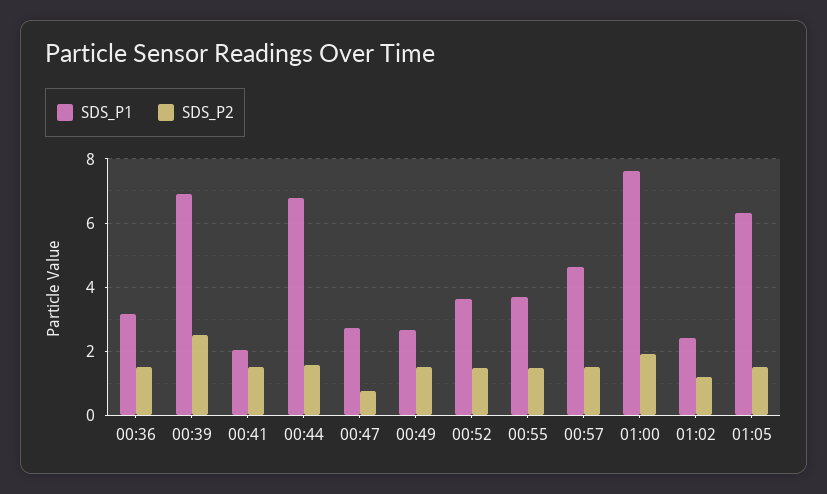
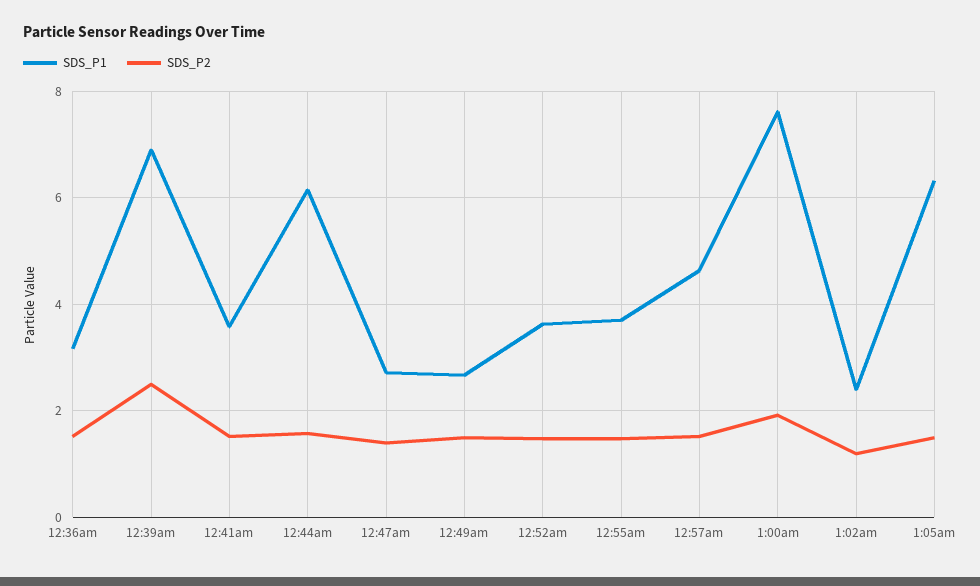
SDS_P1, 00:41: 2 -> 3.6
SDS_P1, 00:44: 6.8 -> 6.2
SDS_P2, 00:47: 0.8 -> 1.4

